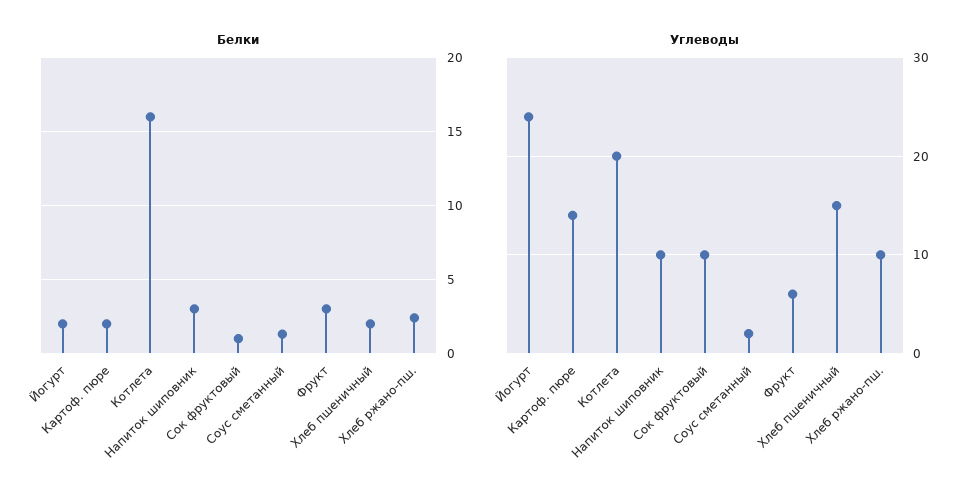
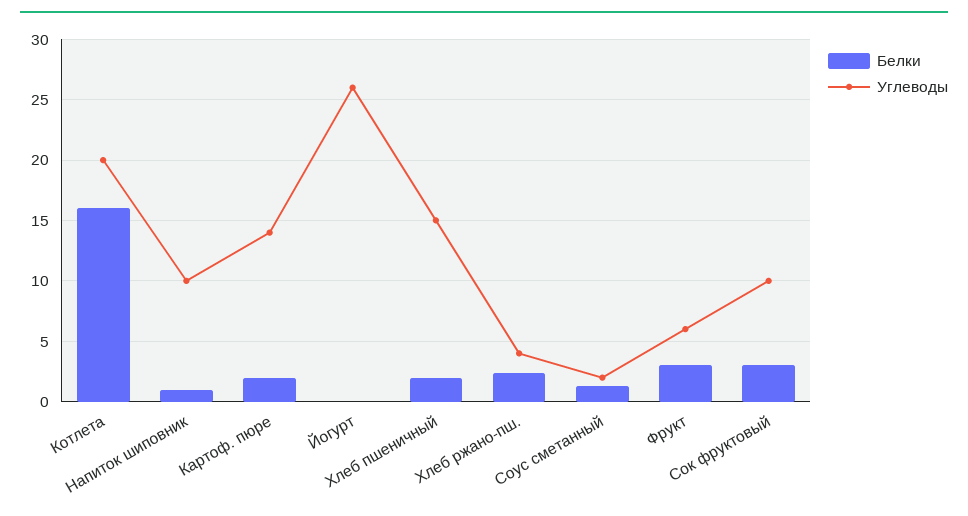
Белки, Йогурт: 2 -> 0
Белки, Напиток шиповник: 3 -> 1
Белки, Сок фруктовый: 1 -> 3
Углеводы, Йогурт: 24 -> 26
Углеводы, Хлеб ржано-пш.: 10 -> 4

